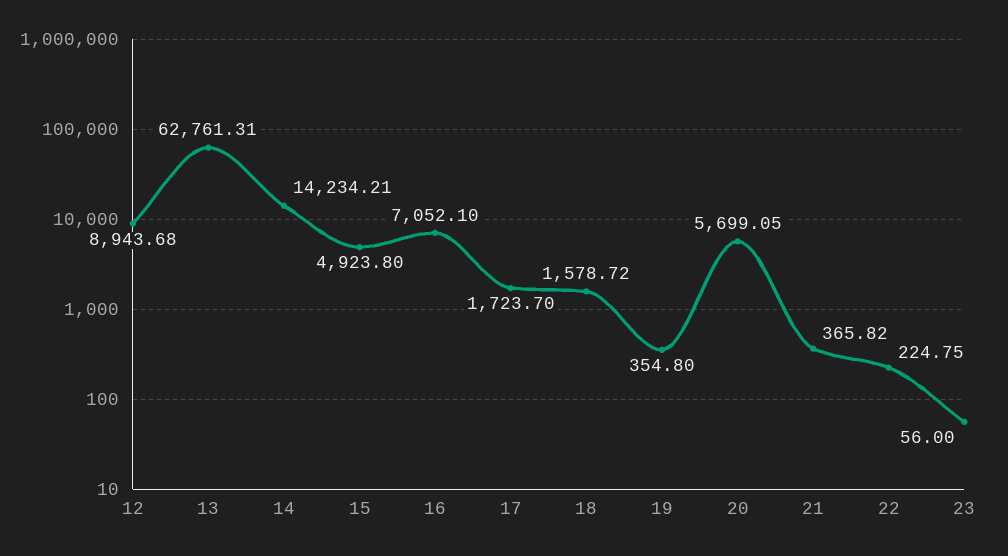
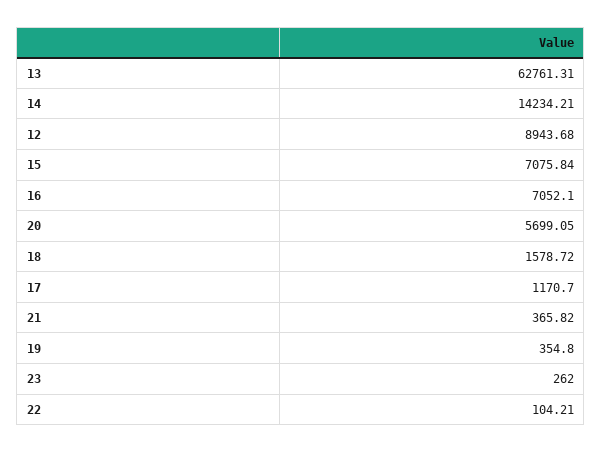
15: 4923.8 -> 7075.84
17: 1723.7 -> 1170.7
22: 224.75 -> 104.21
23: 56 -> 262

